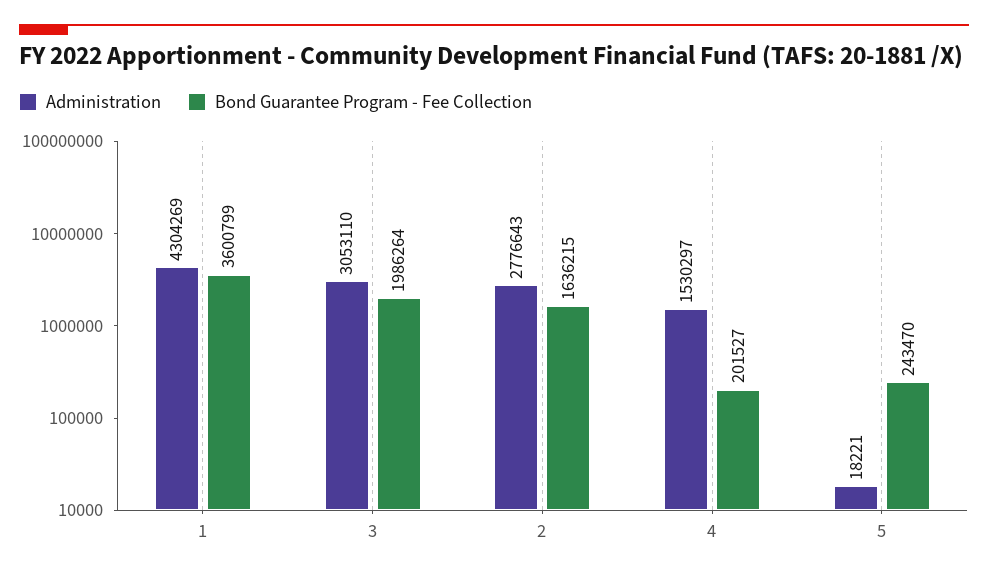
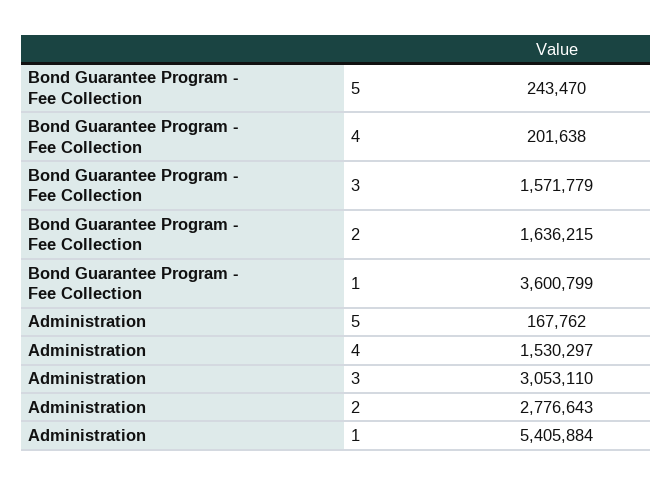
Administration, 1: 4304269 -> 5405884
Bond Guarantee Program - Fee Collection, 3: 1986264 -> 1571779
Bond Guarantee Program - Fee Collection, 4: 201527 -> 201638
Administration, 5: 18221 -> 167762

